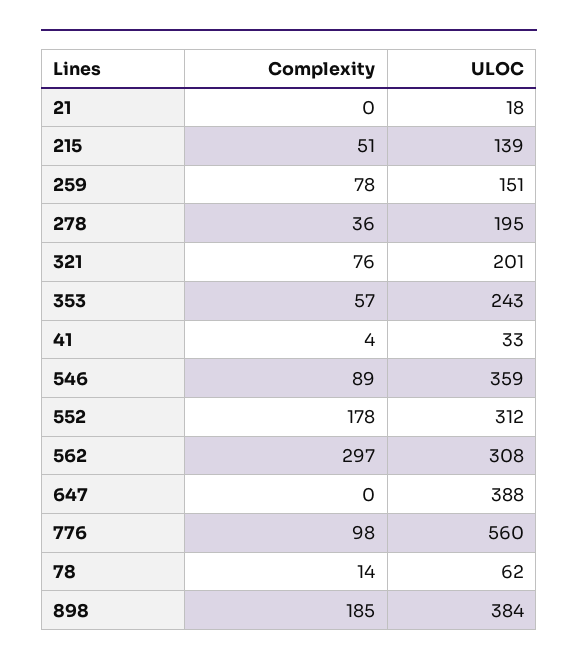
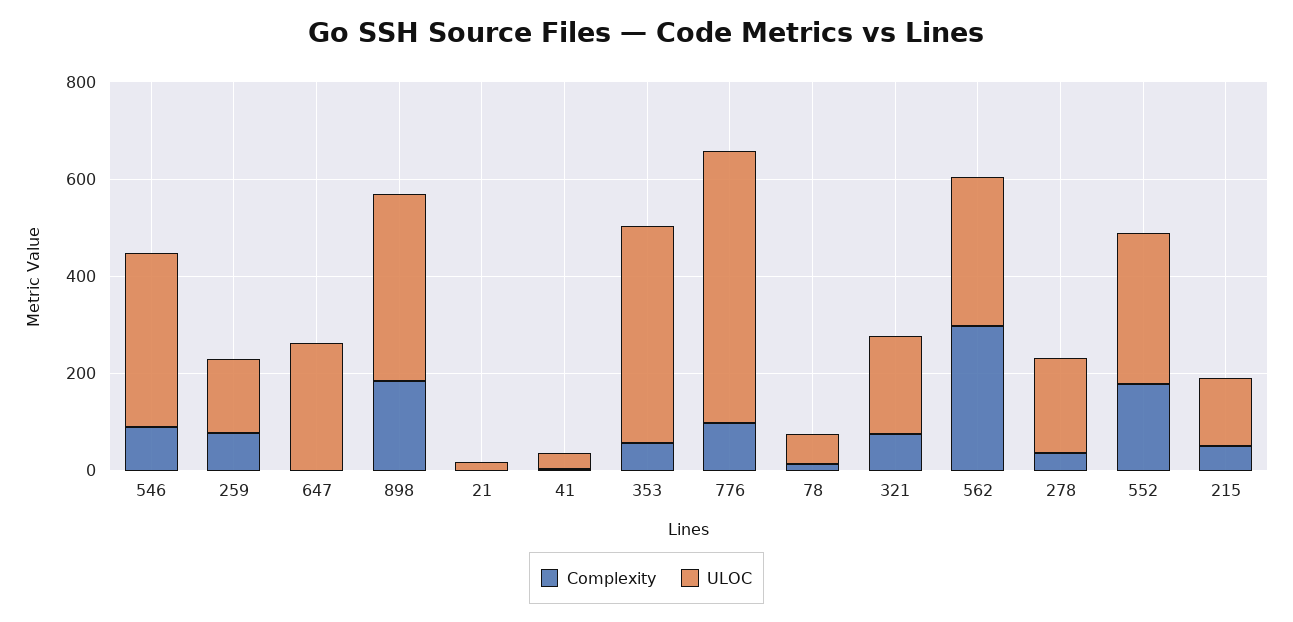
ULOC, 353: 243 -> 450
ULOC, 647: 388 -> 250

